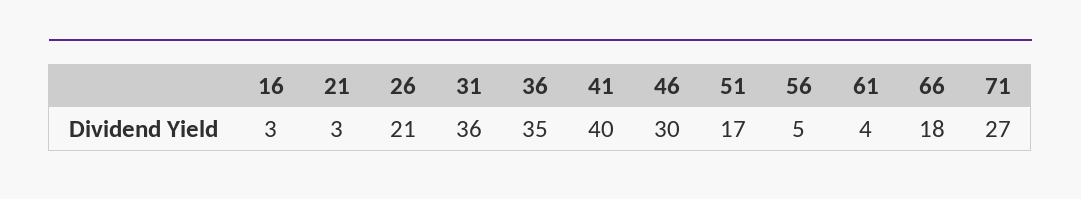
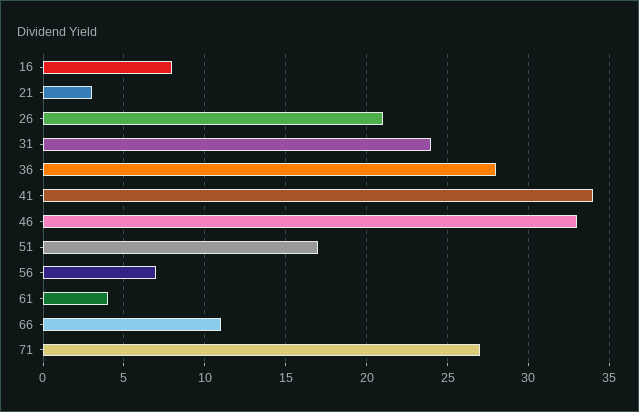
16: 3 -> 8
31: 36 -> 24
36: 35 -> 28
41: 40 -> 34
46: 30 -> 33
56: 5 -> 7
66: 18 -> 11

